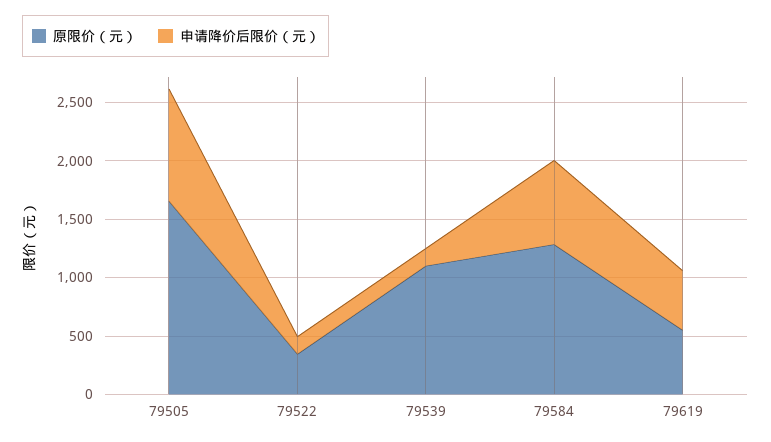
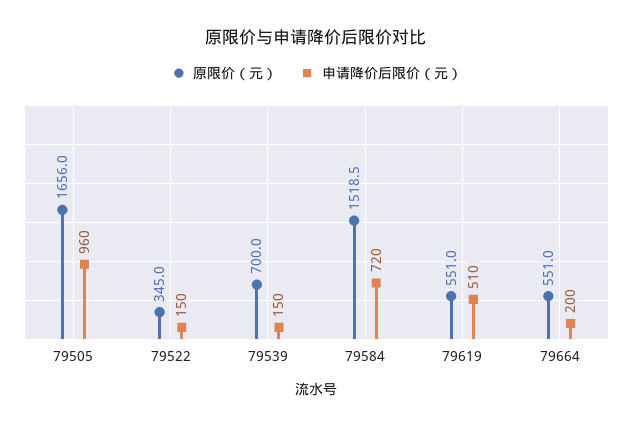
原限价（元）, 79539: 1100 -> 700
原限价（元）, 79584: 1300 -> 1518.5
原限价（元）, 79664: none -> 551
申请降价后限价（元）, 79664: none -> 200

